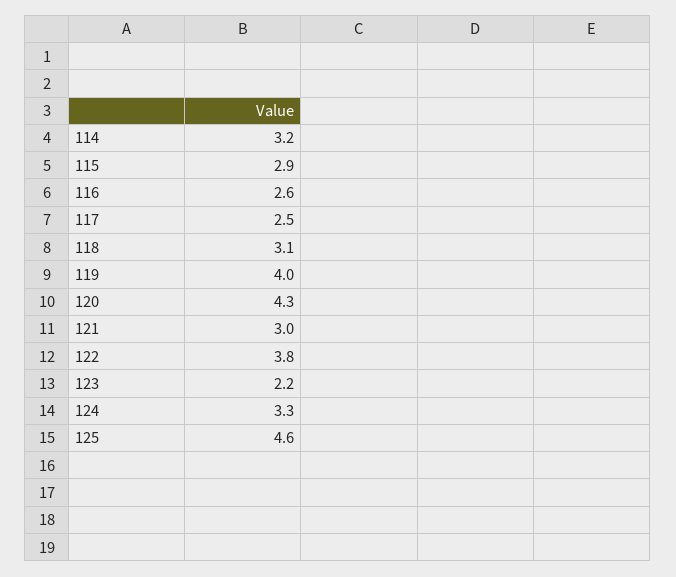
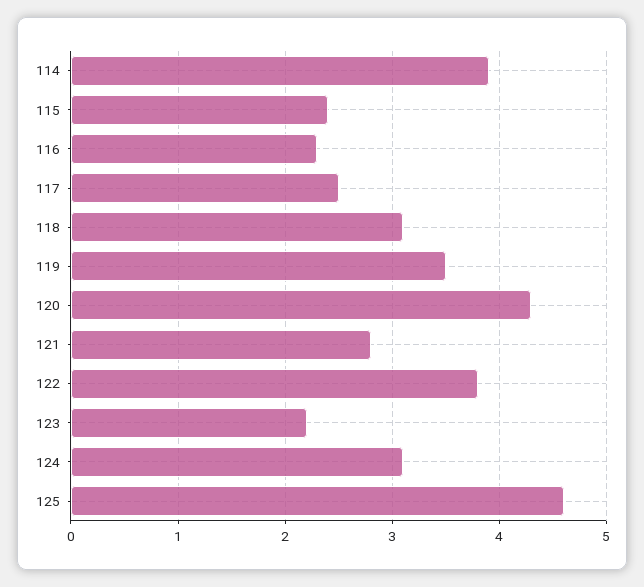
114: 3.2 -> 3.9
115: 2.9 -> 2.4
116: 2.6 -> 2.3
119: 4 -> 3.5
121: 3 -> 2.8
124: 3.3 -> 3.1

